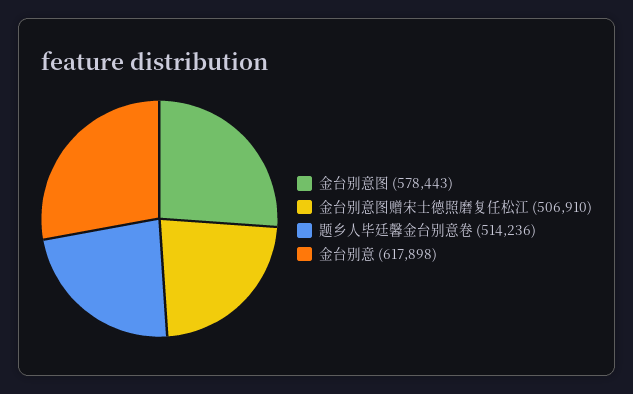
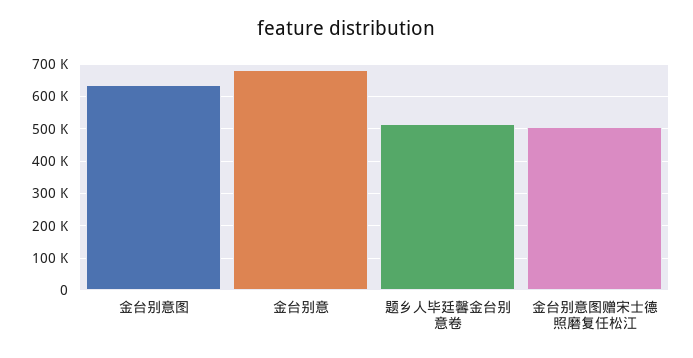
金台别意图: 578443 -> 640000
金台别意: 617898 -> 680000

